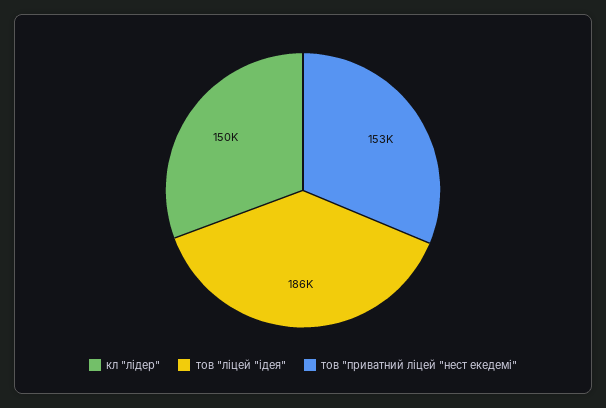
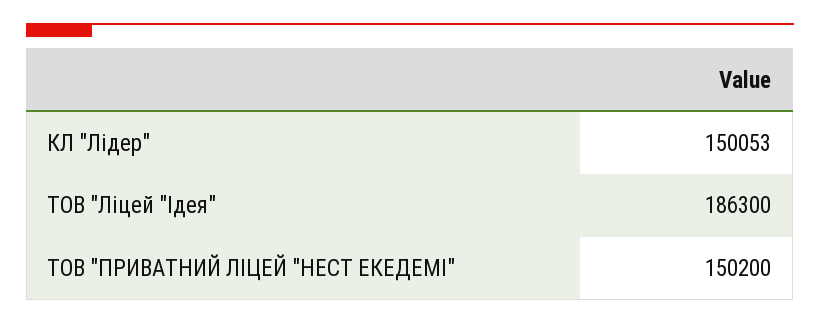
тов "приватний ліцей "нест екедемі": 153000 -> 150200

